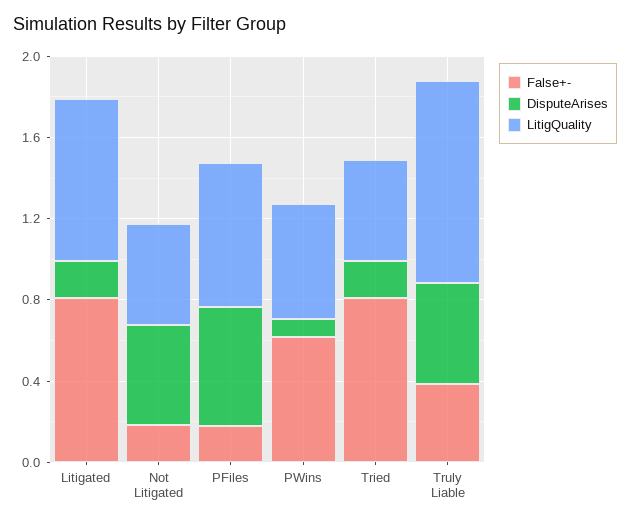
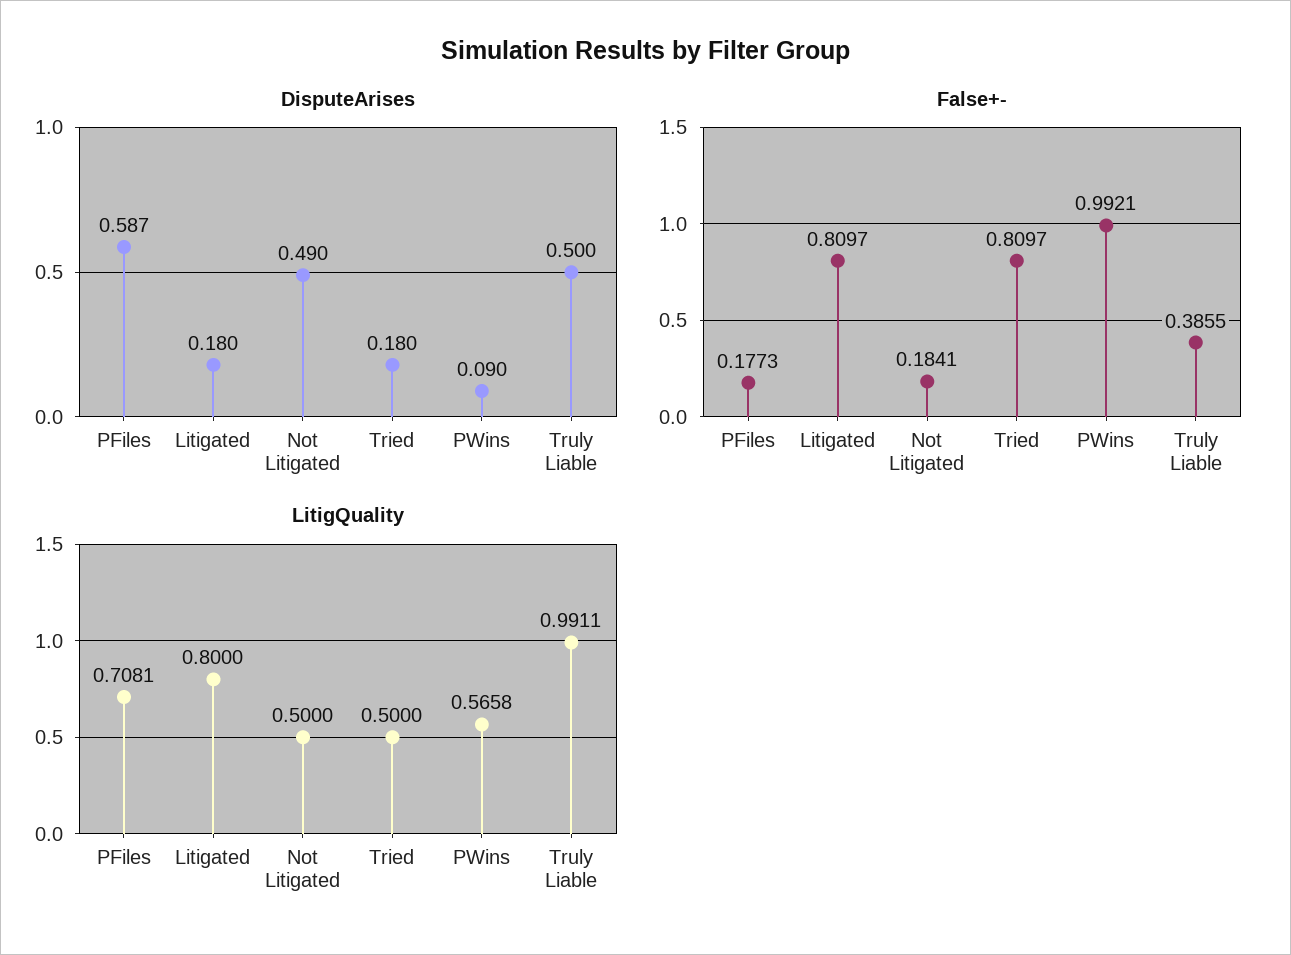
False+-, PWins: 0.6 -> 0.9921

